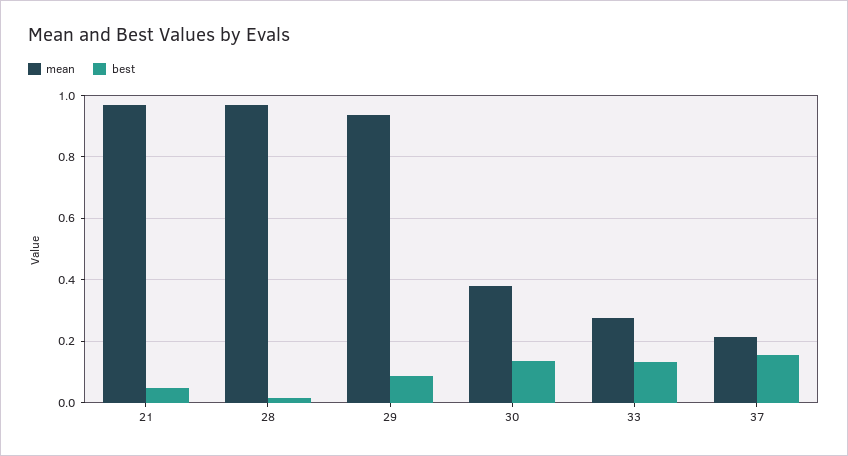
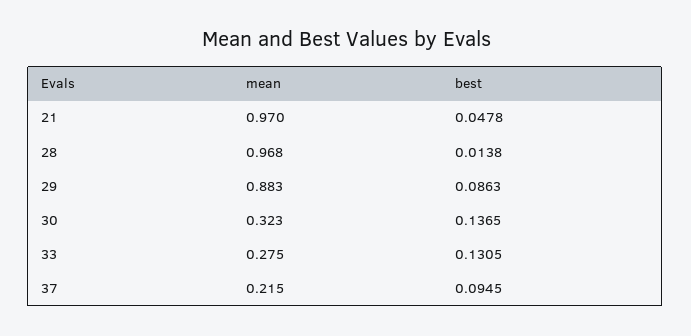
mean, 29: 0.94 -> 0.883
mean, 30: 0.38 -> 0.323
best, 37: 0.16 -> 0.0945

